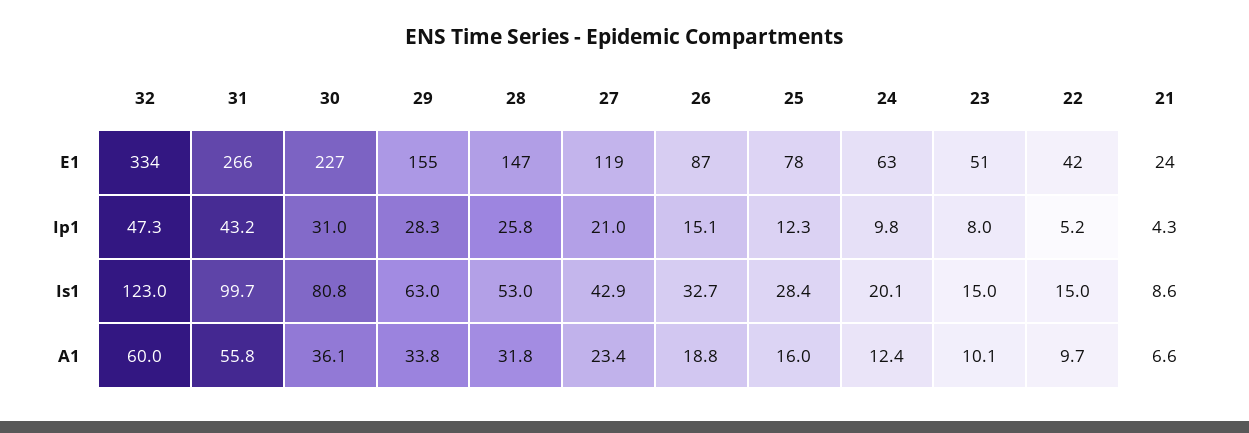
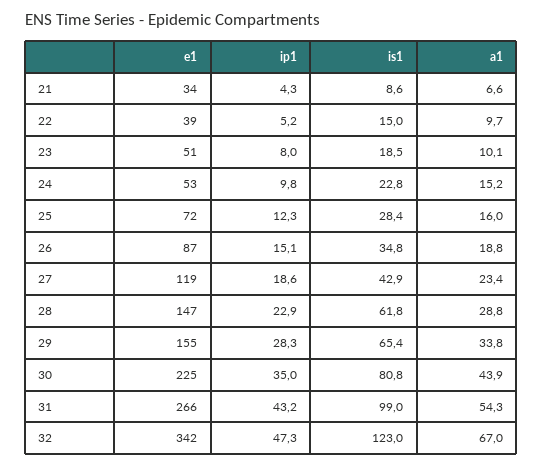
32, E1: 334 -> 342
30, E1: 227 -> 225
25, E1: 78 -> 72
24, E1: 63 -> 53
22, E1: 42 -> 39
21, E1: 24 -> 34
30, Ip1: 31 -> 35
28, Ip1: 25.8 -> 22.9
27, Ip1: 21 -> 18.6
31, Is1: 99.7 -> 99
29, Is1: 63 -> 65.4
28, Is1: 53 -> 61.8
26, Is1: 32.7 -> 34.8
24, Is1: 20.1 -> 22.8
23, Is1: 15 -> 18.5
32, A1: 60 -> 67
31, A1: 55.8 -> 54.3
30, A1: 36.1 -> 43.9
28, A1: 31.8 -> 28.8
24, A1: 12.4 -> 15.2

